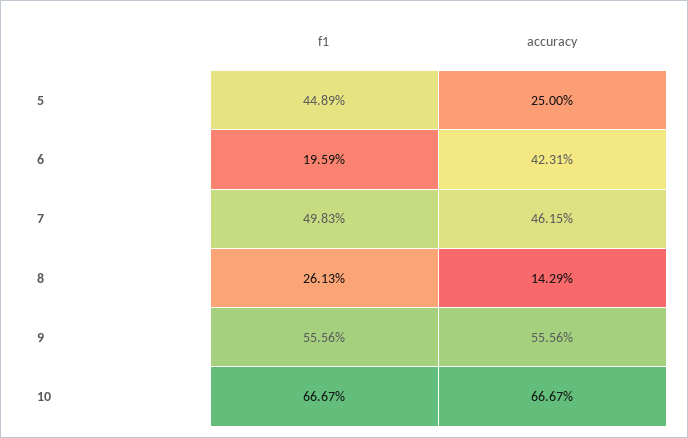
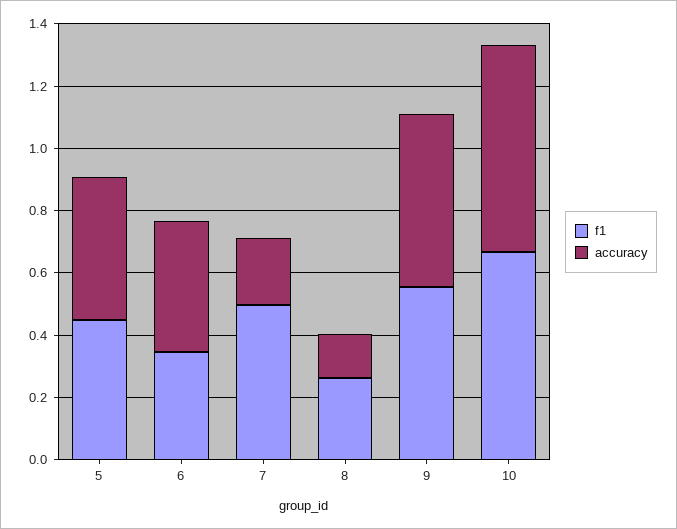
accuracy, 5: 0.25 -> 0.45
f1, 6: 0.1959 -> 0.35
accuracy, 7: 0.4615 -> 0.2

